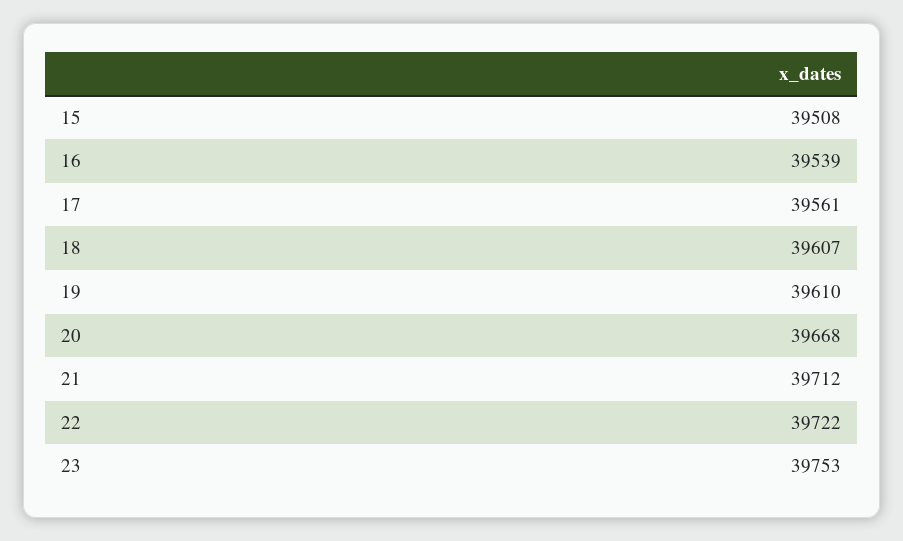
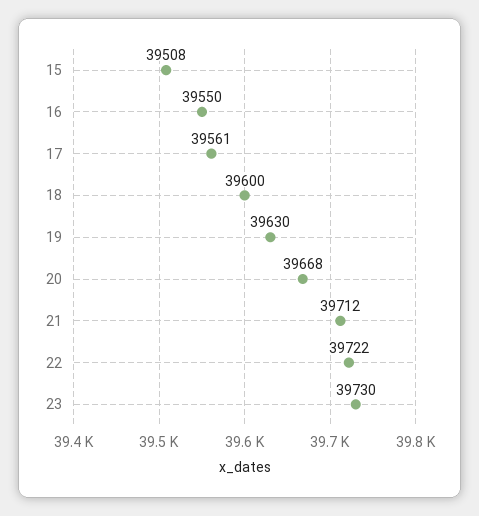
16: 39539 -> 39550
18: 39607 -> 39600
19: 39610 -> 39630
23: 39753 -> 39730

